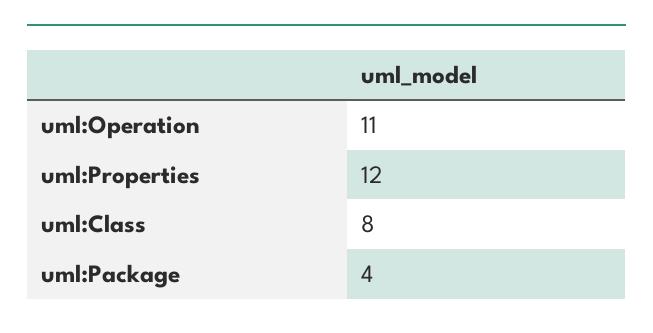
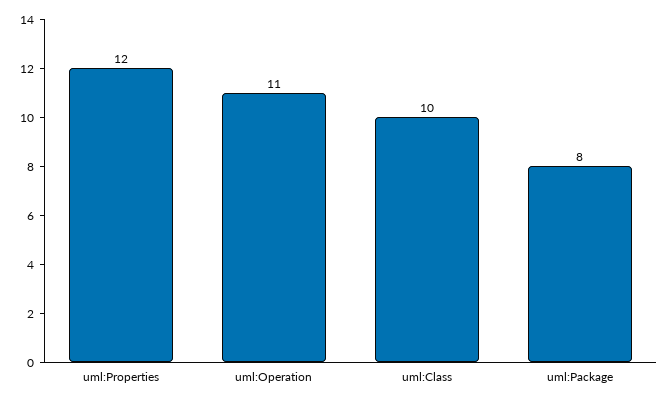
uml:Class: 8 -> 10
uml:Package: 4 -> 8

